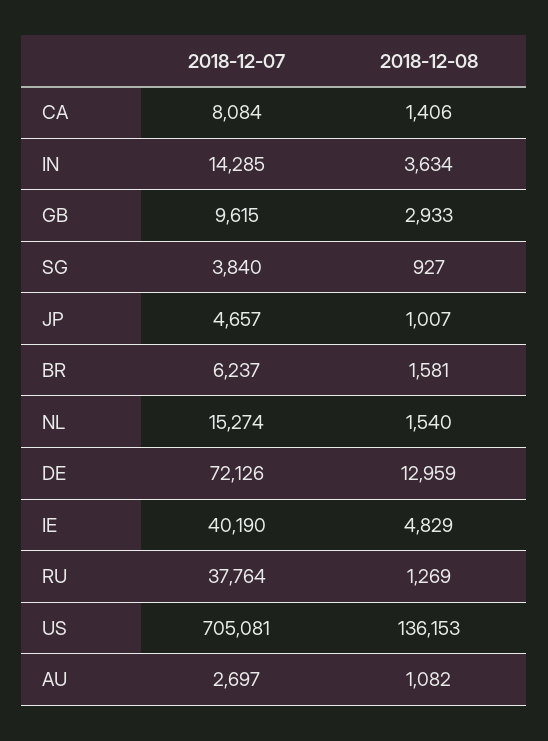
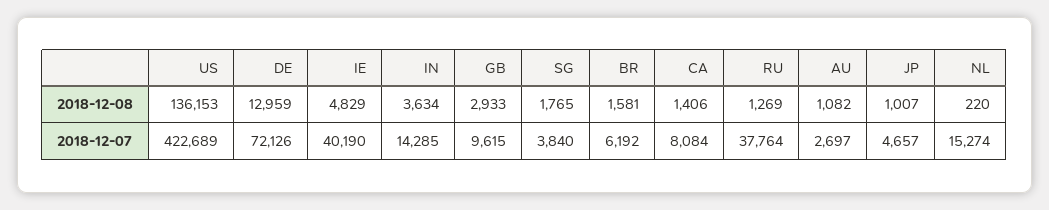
2018-12-08, SG: 927 -> 1765
2018-12-07, BR: 6237 -> 6192
2018-12-08, NL: 1540 -> 220
2018-12-07, US: 705081 -> 422689

